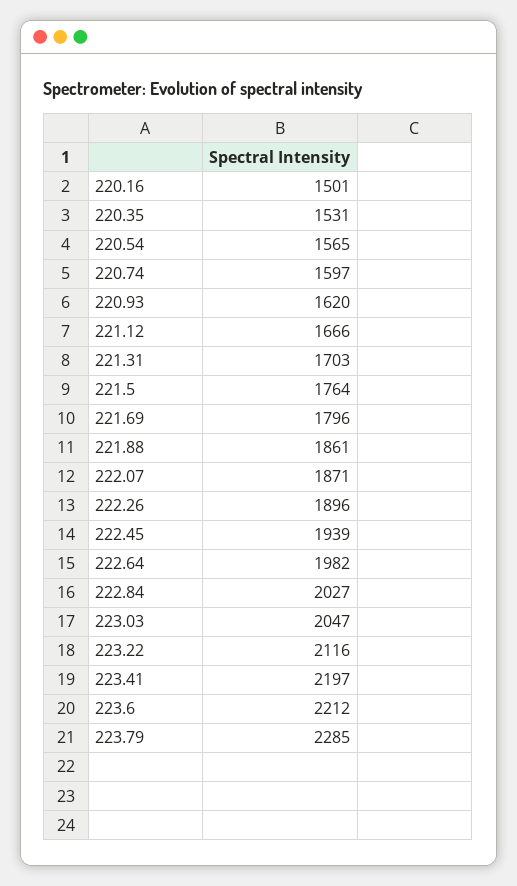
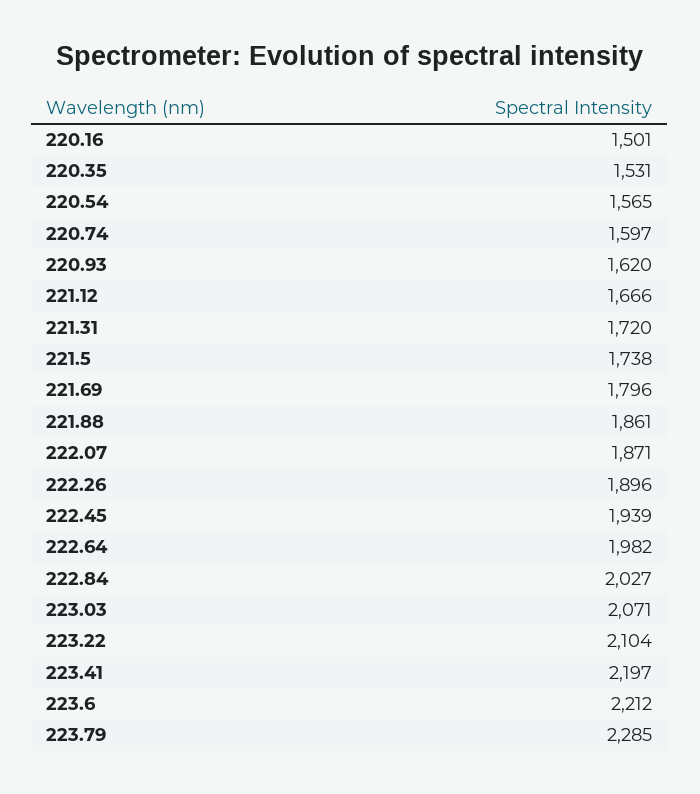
221.31: 1703 -> 1720
221.5: 1764 -> 1738
223.03: 2047 -> 2071
223.22: 2116 -> 2104

